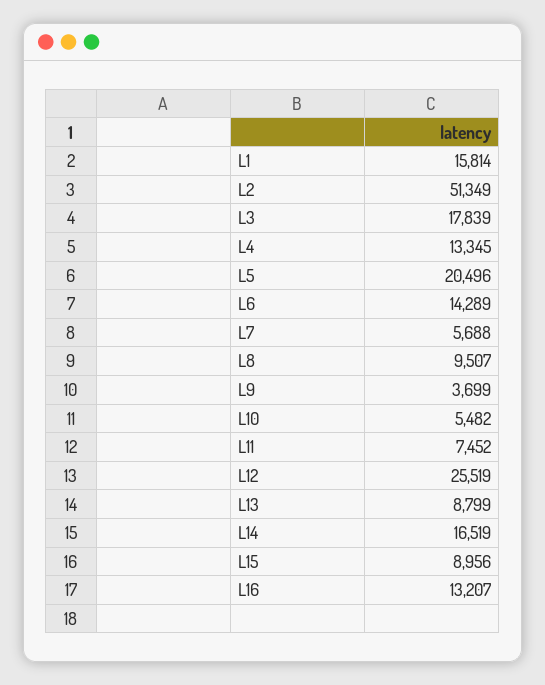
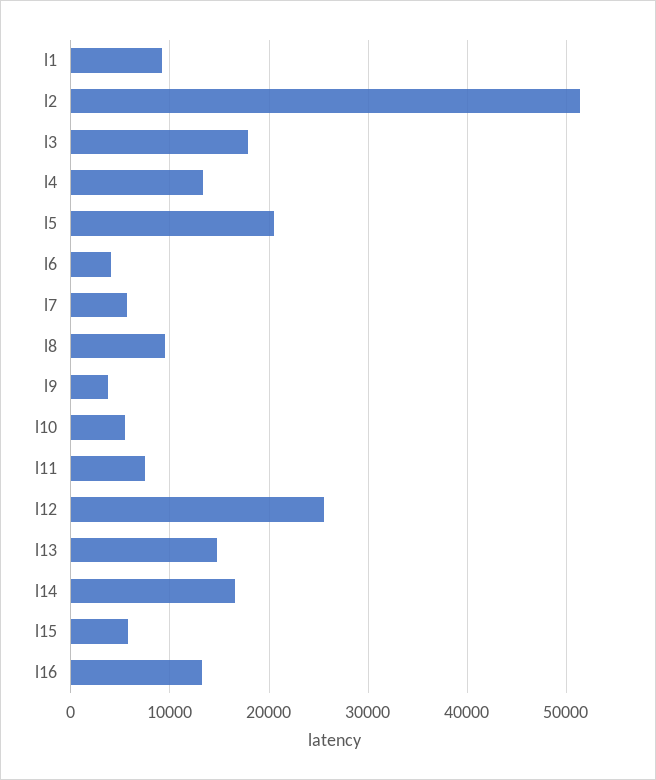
L1: 15814 -> 9000
L6: 14289 -> 4000
L13: 8799 -> 15000
L15: 8956 -> 6000

